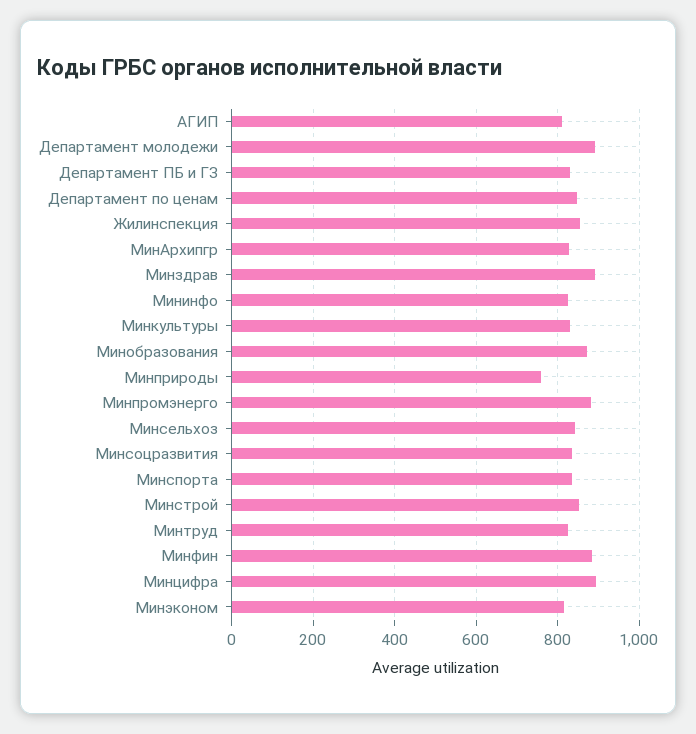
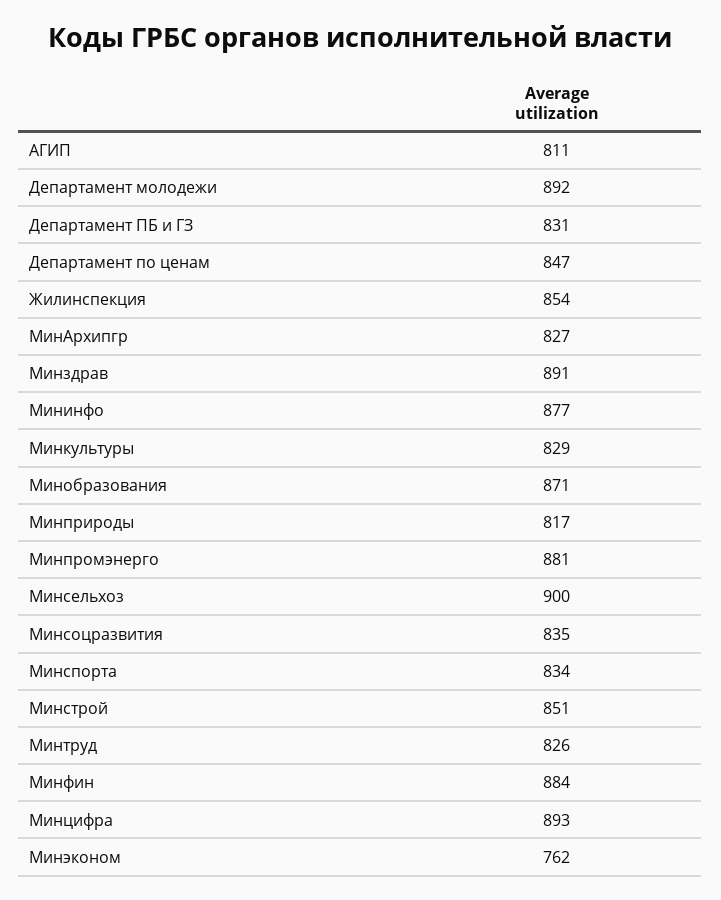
Мининфо: 820 -> 877
Минприроды: 760 -> 817
Минсельхоз: 840 -> 900
Минэконом: 820 -> 762

